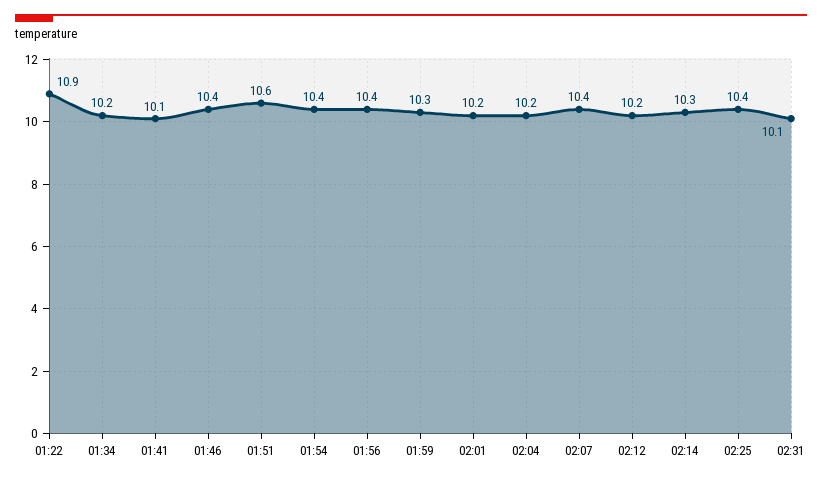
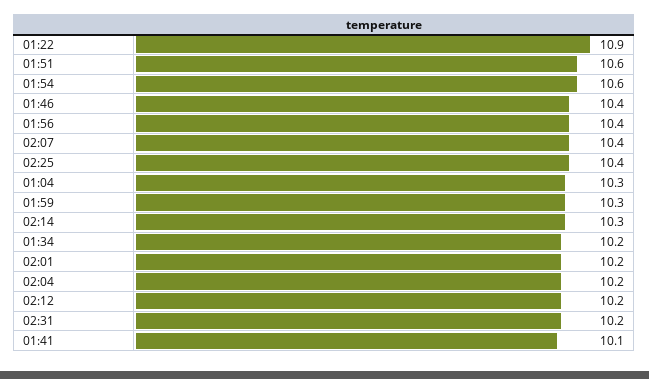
01:54: 10.4 -> 10.6
02:31: 10.1 -> 10.2
01:04: none -> 10.3

